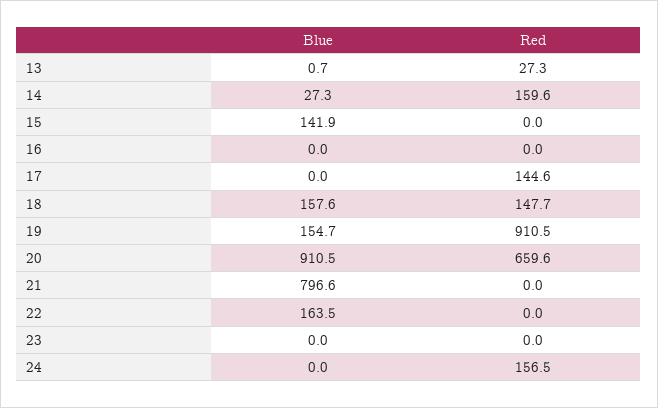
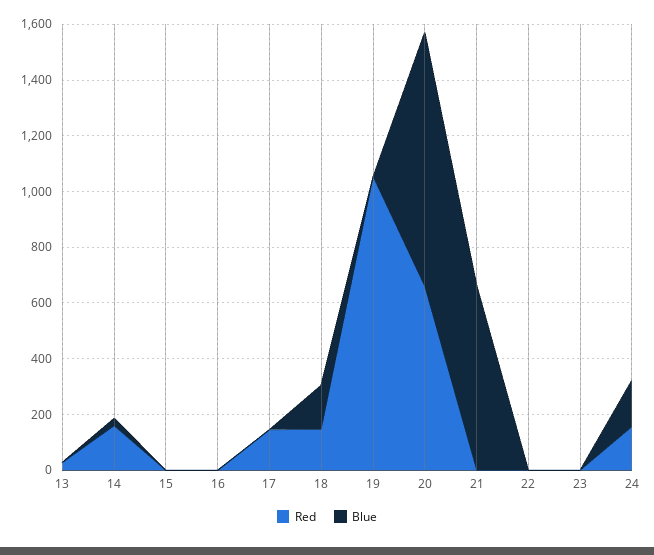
Blue, 15: 141.9 -> 0
Blue, 19: 154.7 -> 0
Red, 19: 910.5 -> 1050
Blue, 21: 796.6 -> 650
Blue, 22: 163.5 -> 0
Blue, 24: 0 -> 150

